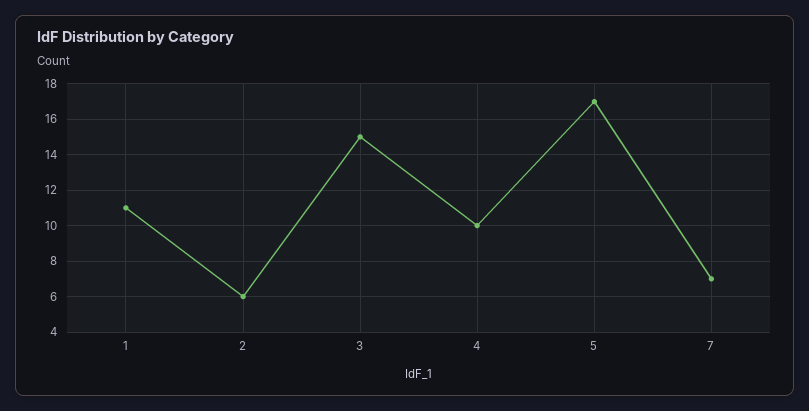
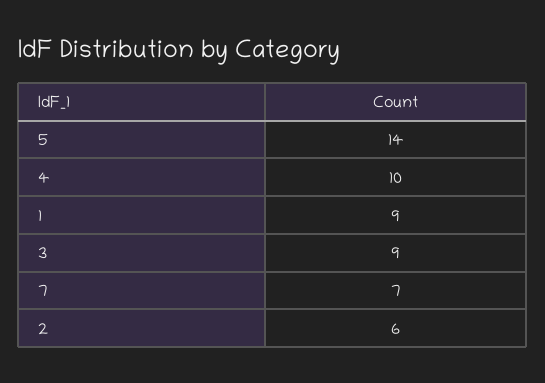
1: 11 -> 9
3: 15 -> 9
5: 17 -> 14

